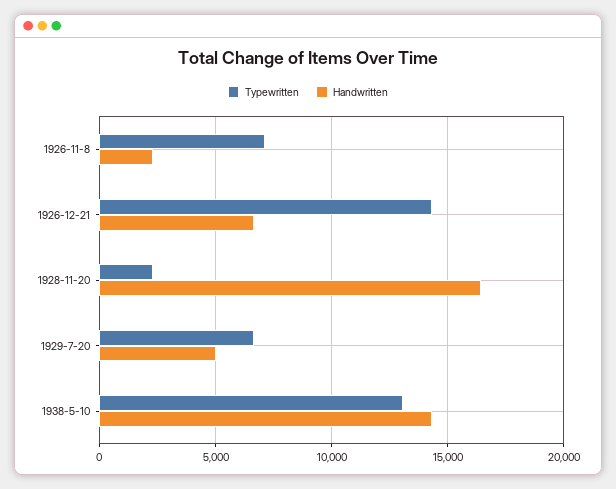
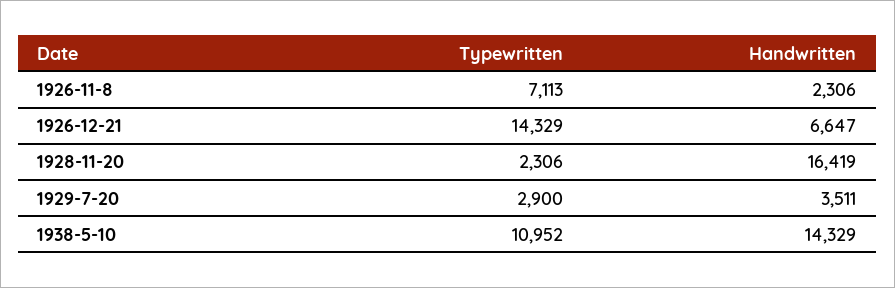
Typewritten, 1929-7-20: 6500 -> 2900
Handwritten, 1929-7-20: 5000 -> 3511
Typewritten, 1938-5-10: 13000 -> 10952

